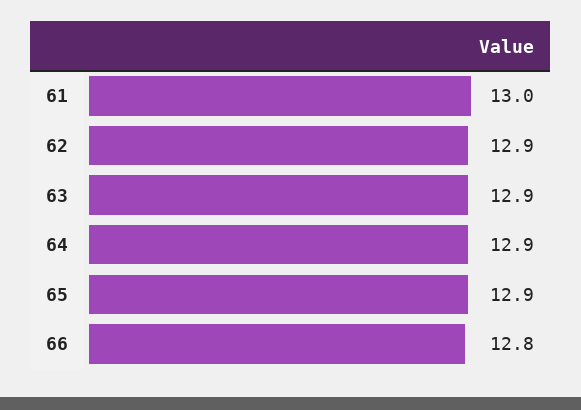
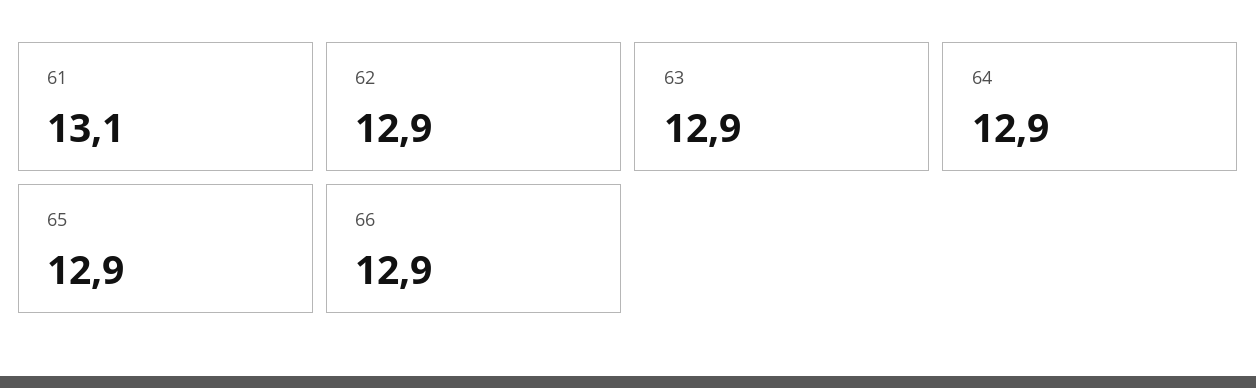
61: 13 -> 13.1
66: 12.8 -> 12.9

